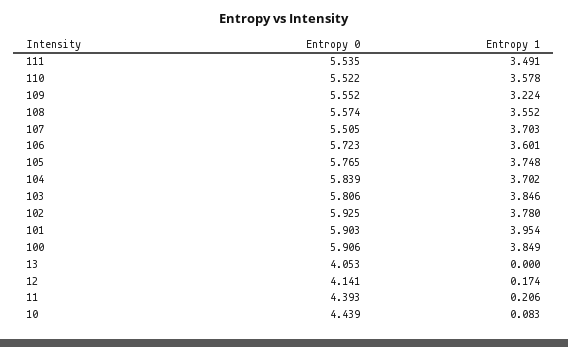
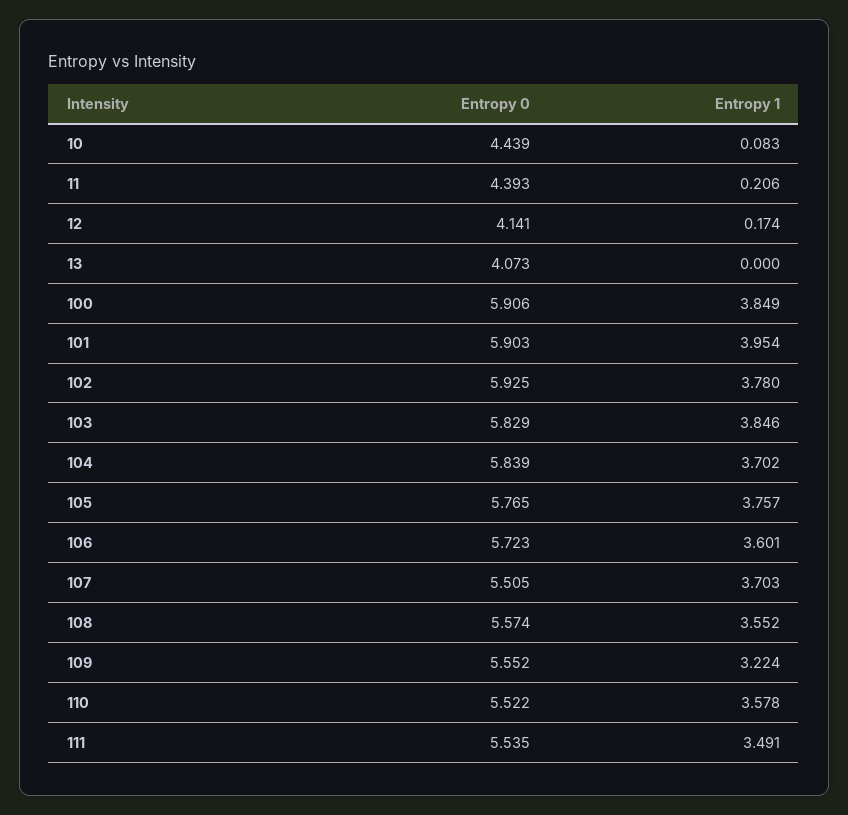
Entropy 1, 105: 3.748 -> 3.757
Entropy 0, 103: 5.806 -> 5.829
Entropy 0, 13: 4.053 -> 4.073

